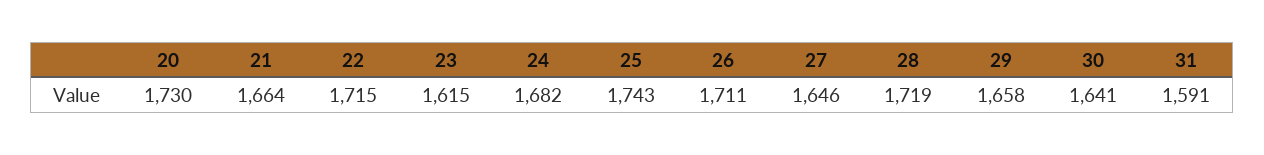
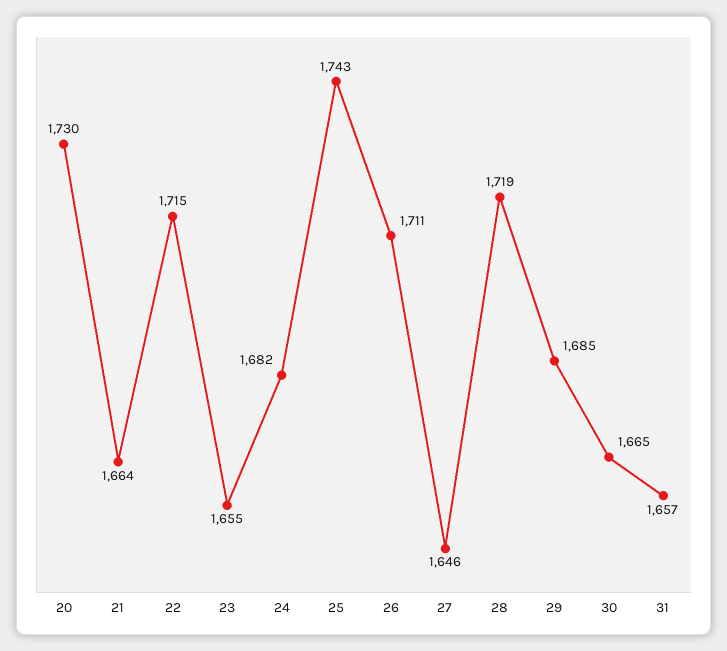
23: 1615 -> 1655
29: 1658 -> 1685
30: 1641 -> 1665
31: 1591 -> 1657

